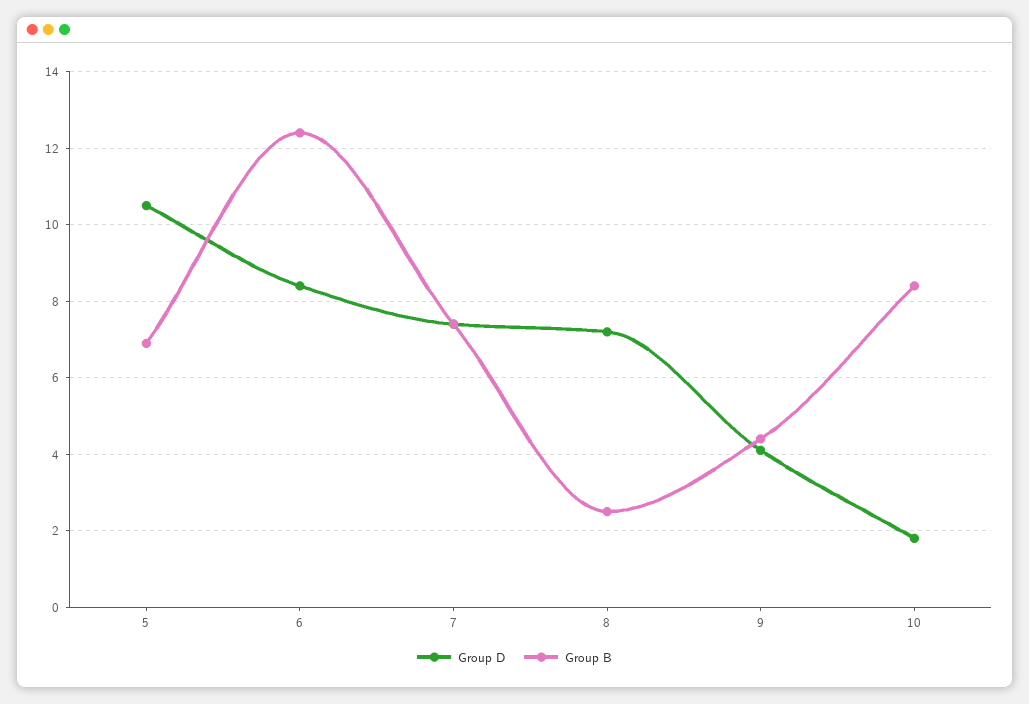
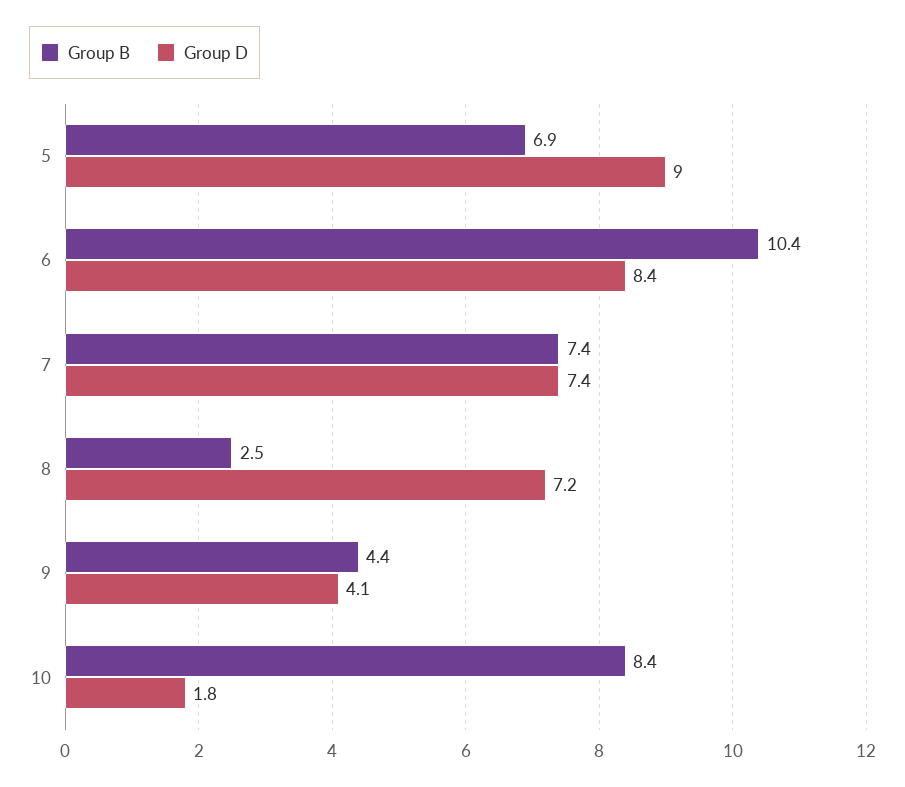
Group D, 5: 10.5 -> 9
Group B, 6: 12.5 -> 10.4

